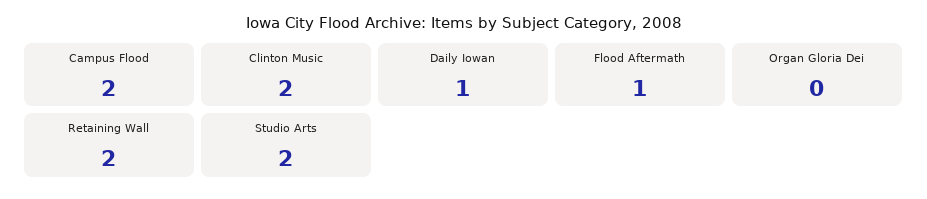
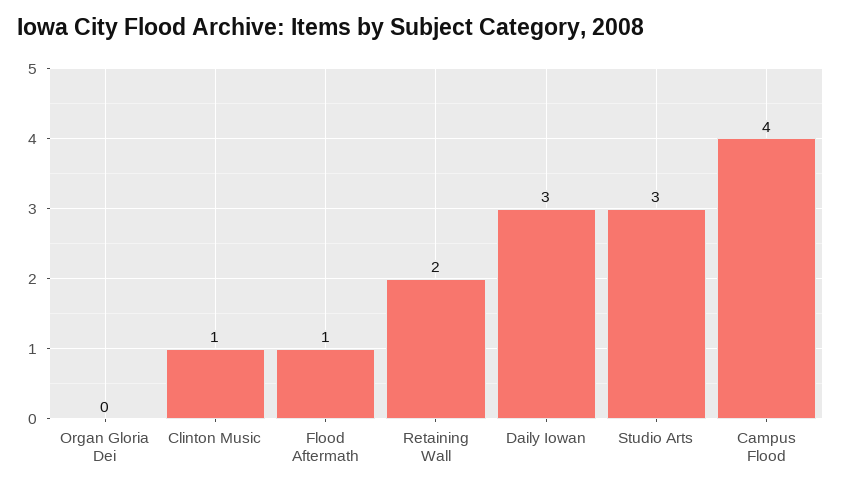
Campus Flood: 2 -> 4
Clinton Music: 2 -> 1
Daily Iowan: 1 -> 3
Studio Arts: 2 -> 3

